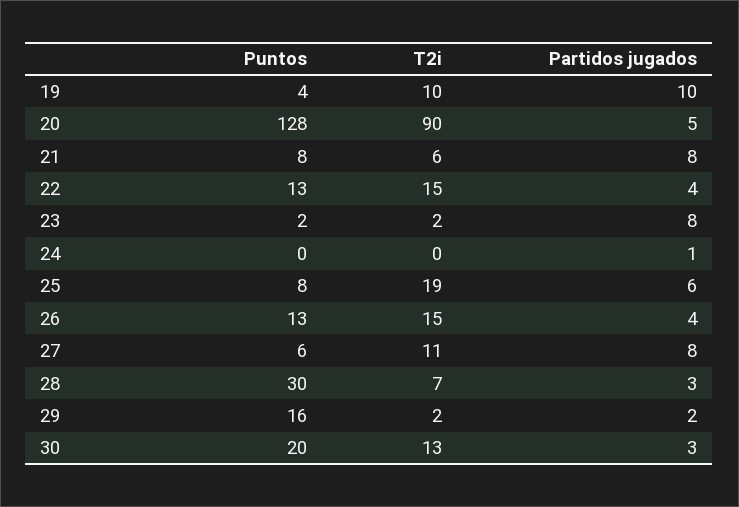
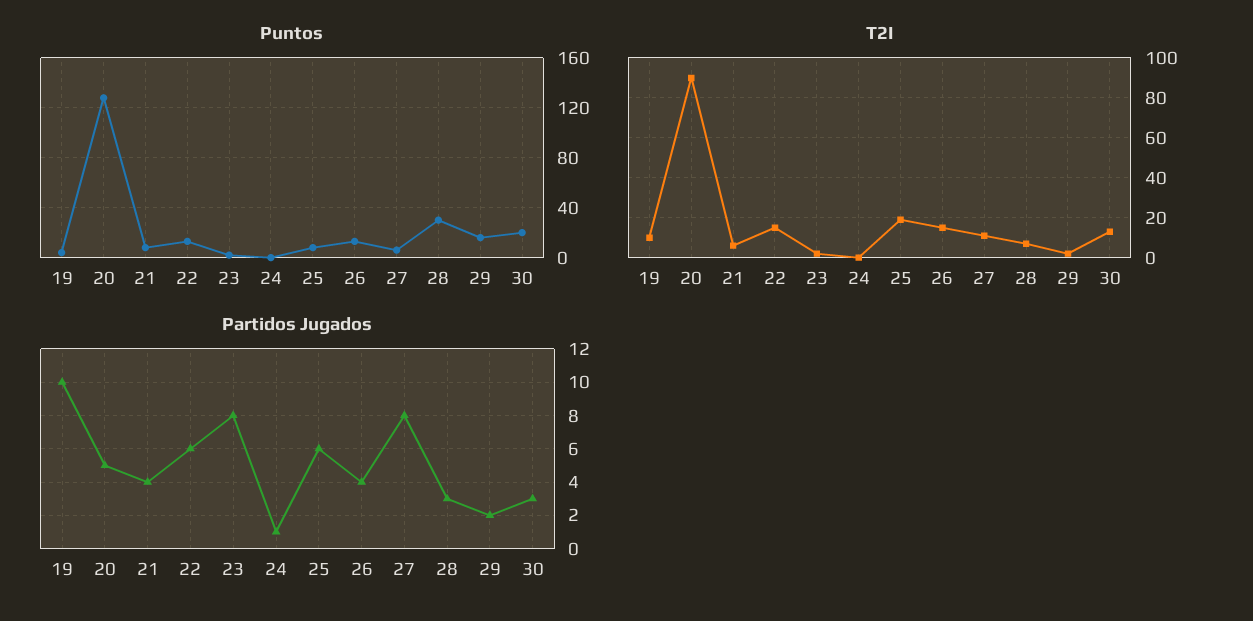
Partidos jugados, 21: 8 -> 4
Partidos jugados, 22: 4 -> 6

